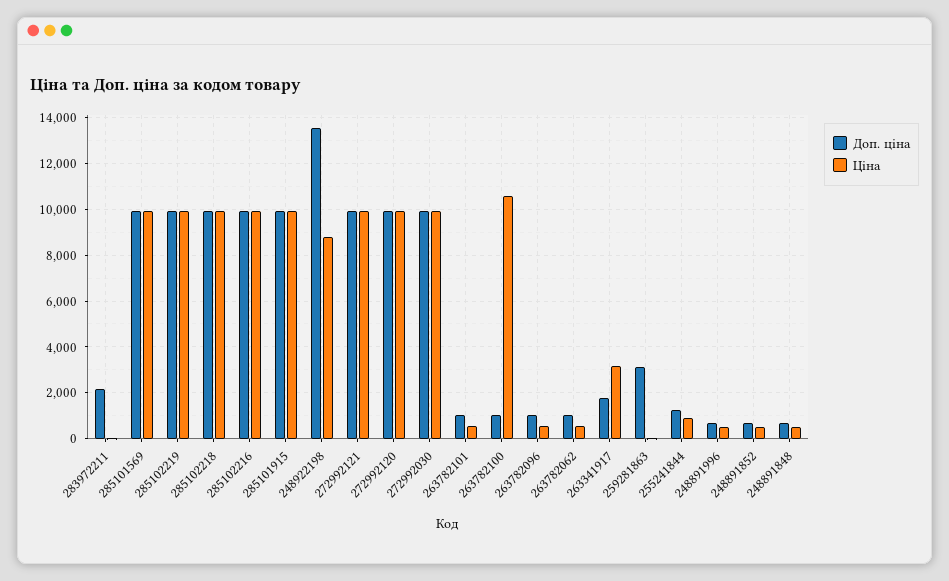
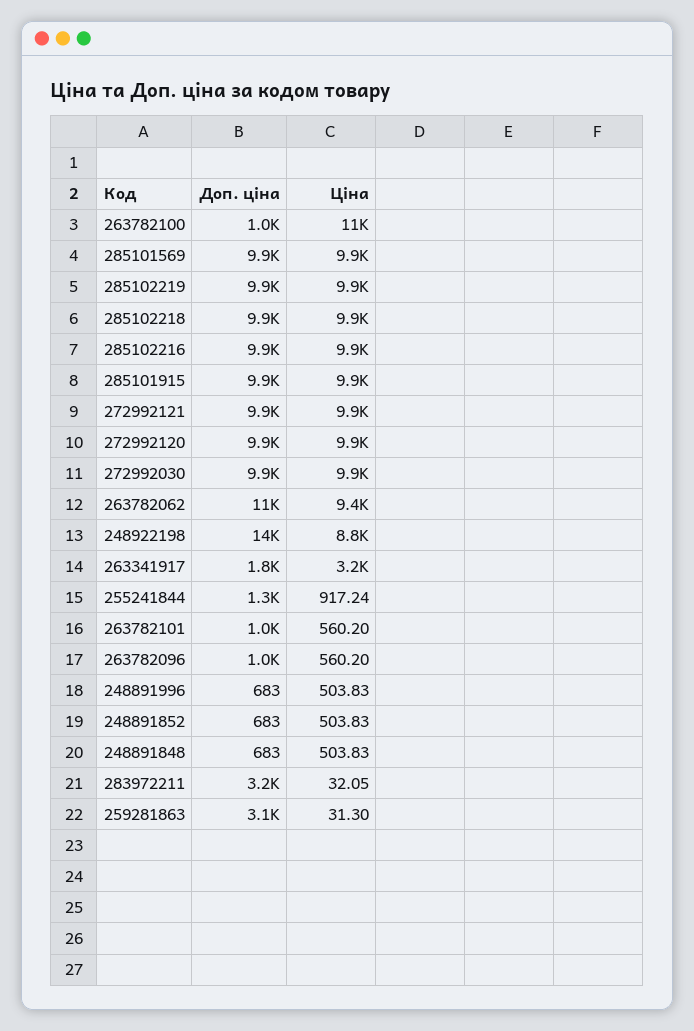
Доп. ціна, 283972211: 2000 -> 3200
Доп. ціна, 263782062: 1000 -> 11000
Ціна, 263782062: 500 -> 9400

